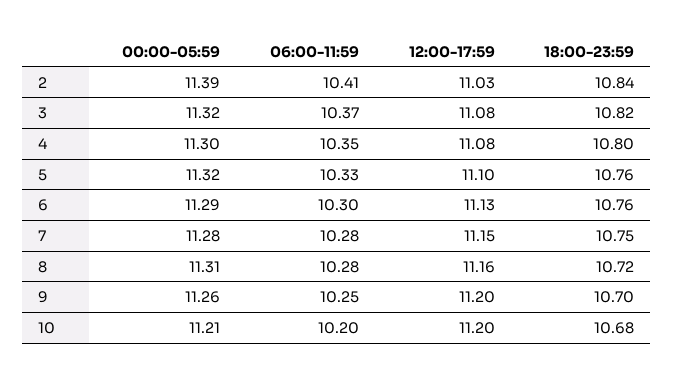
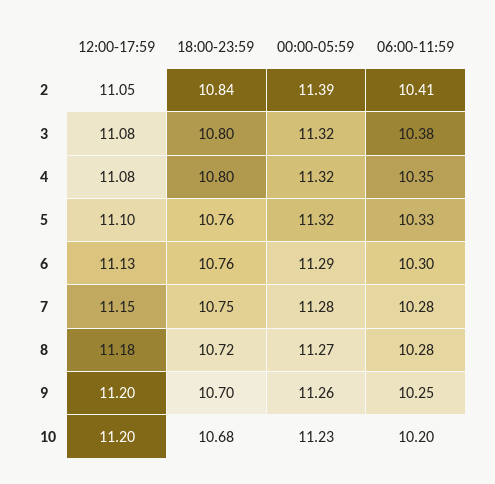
12:00-17:59, 2: 11.03 -> 11.05
06:00-11:59, 3: 10.37 -> 10.38
18:00-23:59, 3: 10.82 -> 10.8
00:00-05:59, 4: 11.3 -> 11.32
00:00-05:59, 8: 11.31 -> 11.27
12:00-17:59, 8: 11.16 -> 11.18
00:00-05:59, 10: 11.21 -> 11.23

